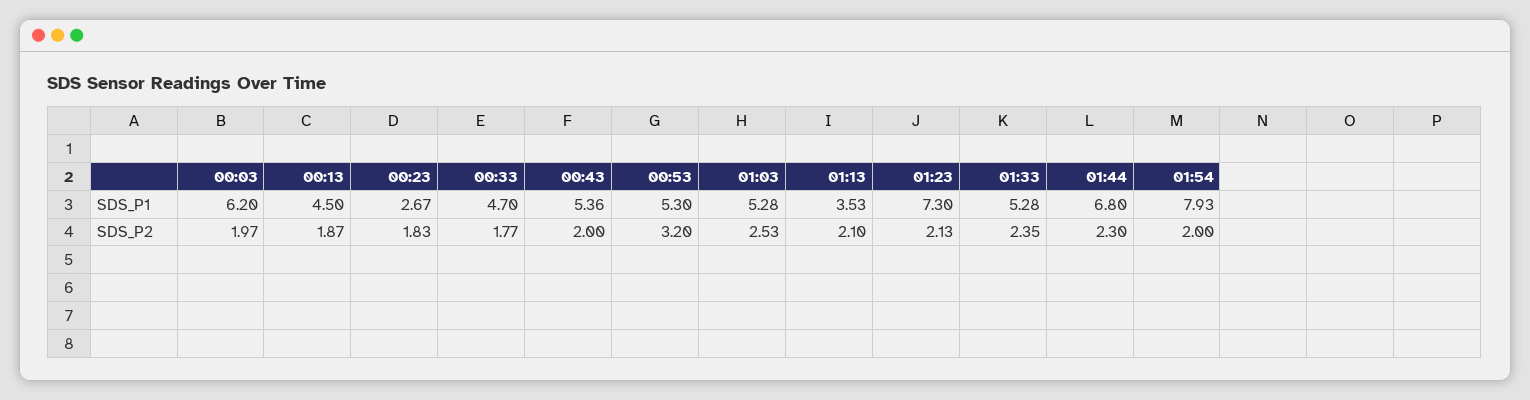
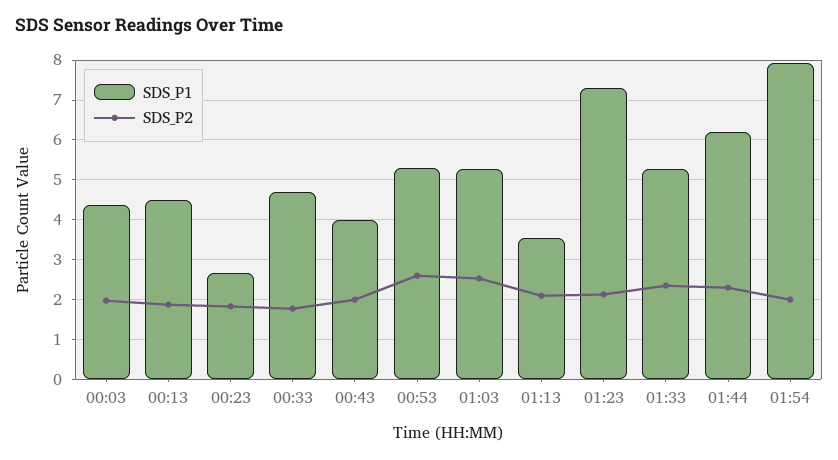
SDS_P1, 00:03: 6.2 -> 4.4
SDS_P1, 00:43: 5.36 -> 4
SDS_P1, 01:44: 6.8 -> 6.2
SDS_P2, 00:53: 3.2 -> 2.6

